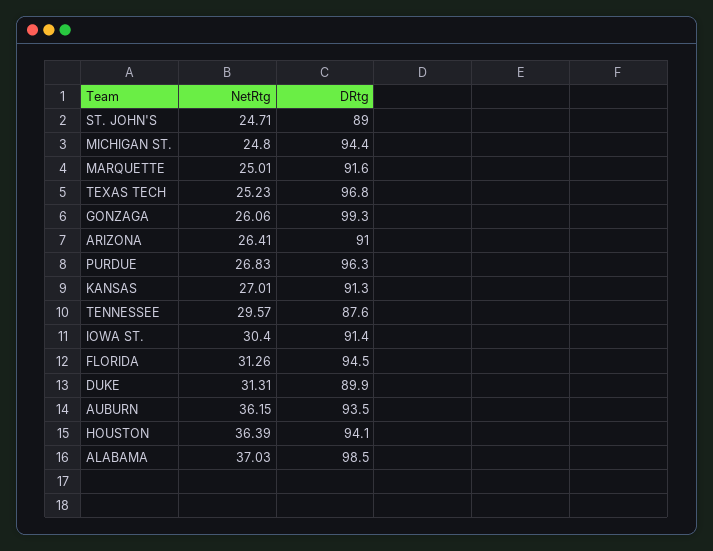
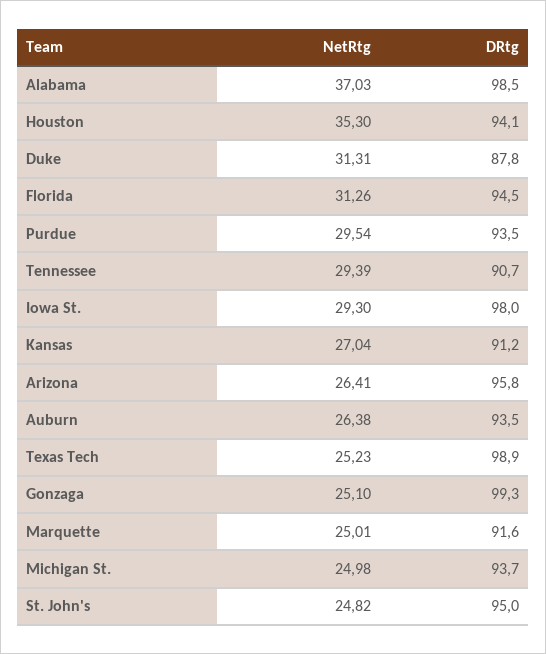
NetRtg, ST. JOHN'S: 24.71 -> 24.82
DRtg, ST. JOHN'S: 89 -> 95
NetRtg, MICHIGAN ST.: 24.8 -> 24.98
DRtg, MICHIGAN ST.: 94.4 -> 93.7
DRtg, TEXAS TECH: 96.8 -> 98.9
NetRtg, GONZAGA: 26.06 -> 25.1
DRtg, ARIZONA: 91 -> 95.8
NetRtg, PURDUE: 26.83 -> 29.54
DRtg, PURDUE: 96.3 -> 93.5
NetRtg, KANSAS: 27.01 -> 27.04
DRtg, KANSAS: 91.3 -> 91.2
NetRtg, TENNESSEE: 29.57 -> 29.39
DRtg, TENNESSEE: 87.6 -> 90.7
NetRtg, IOWA ST.: 30.4 -> 29.3
DRtg, IOWA ST.: 91.4 -> 98
DRtg, DUKE: 89.9 -> 87.8
NetRtg, AUBURN: 36.15 -> 26.38
NetRtg, HOUSTON: 36.39 -> 35.3

